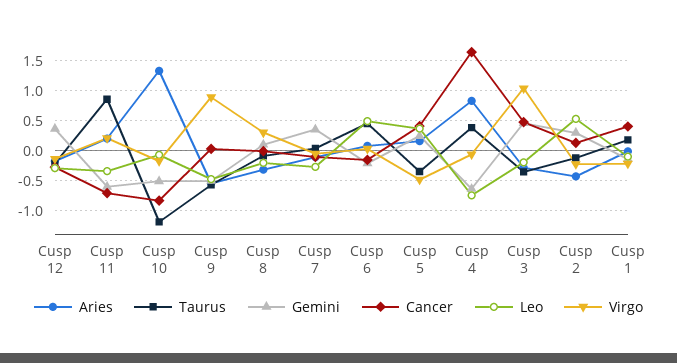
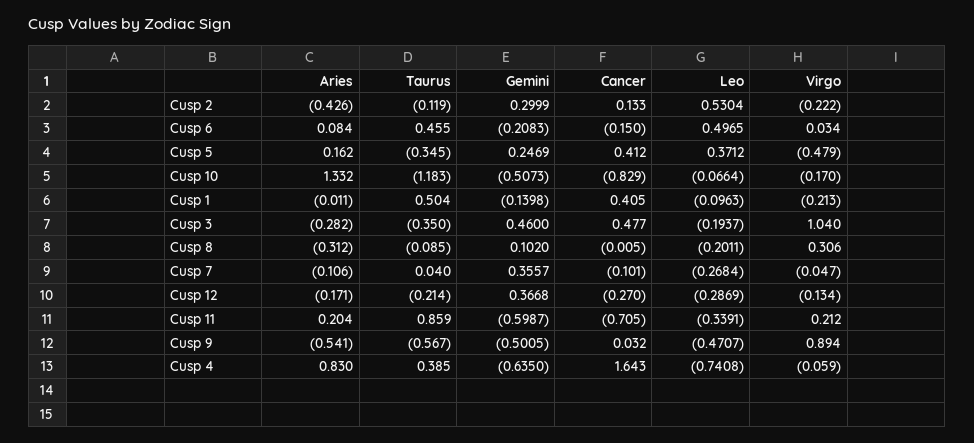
Taurus, Cusp 1: 0.2 -> 0.504

